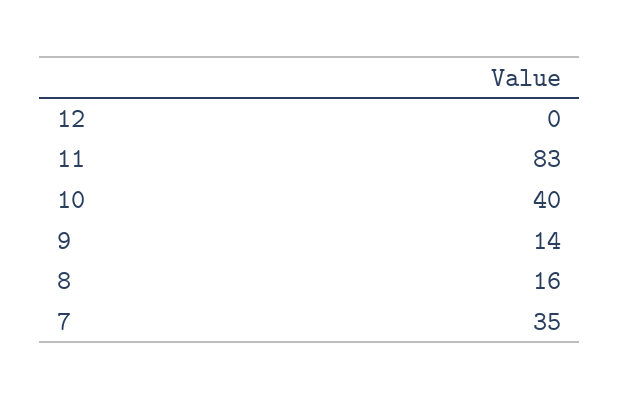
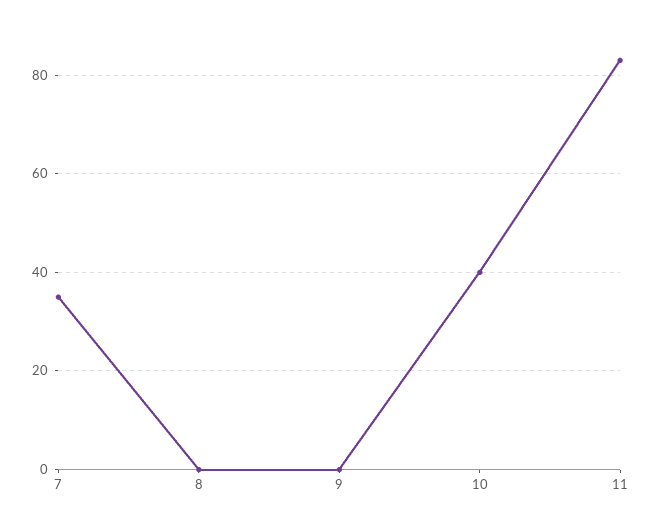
12: 0 -> none
9: 14 -> 0
8: 16 -> 0

